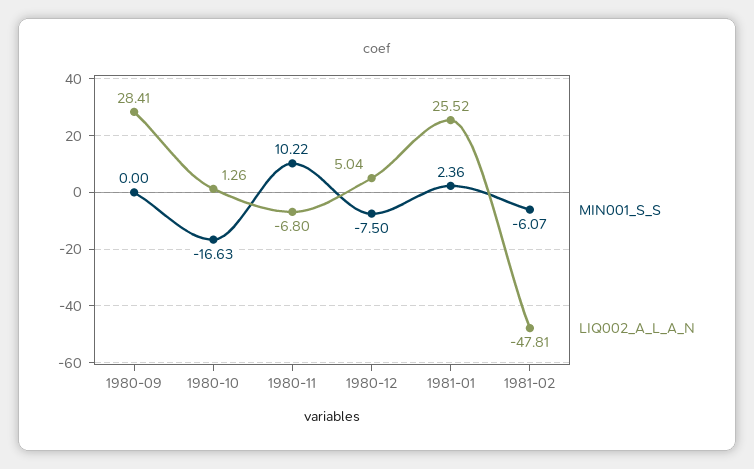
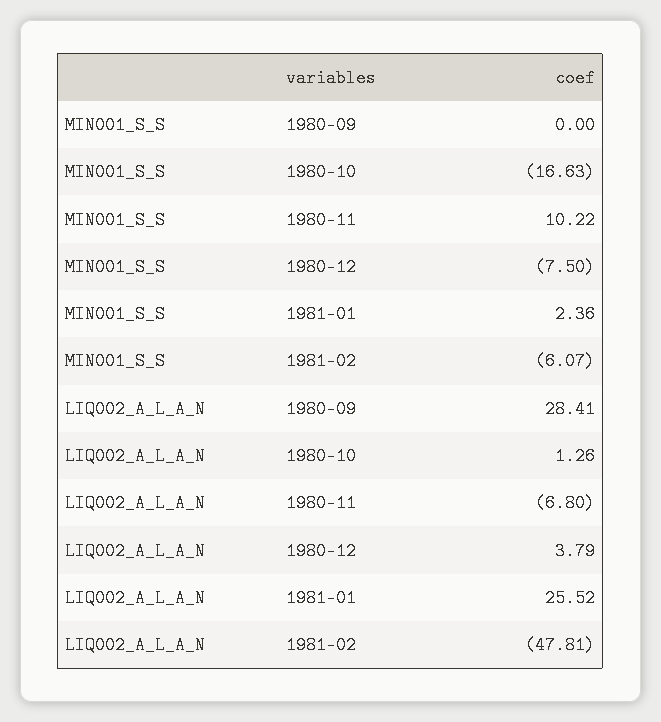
LIQ002_A_L_A_N, 1980-12: 5.04 -> 3.79

